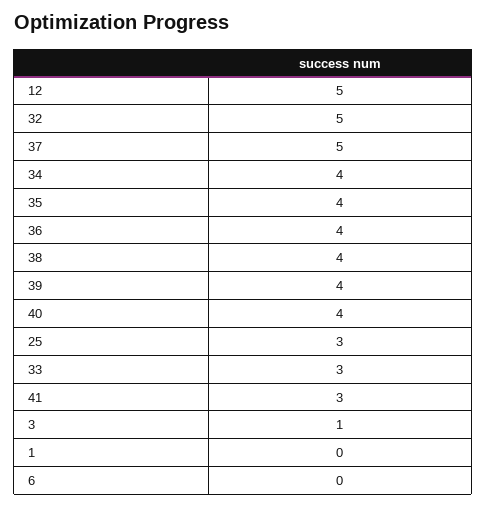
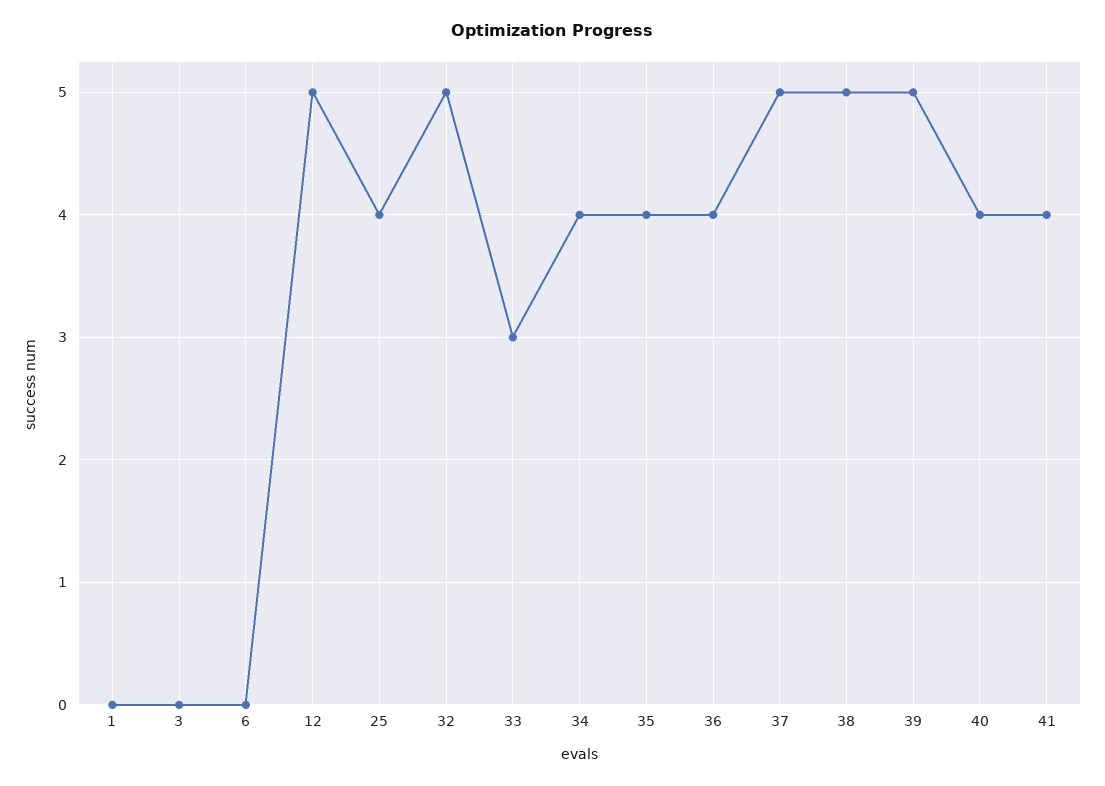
38: 4 -> 5
39: 4 -> 5
25: 3 -> 4
41: 3 -> 4
3: 1 -> 0

